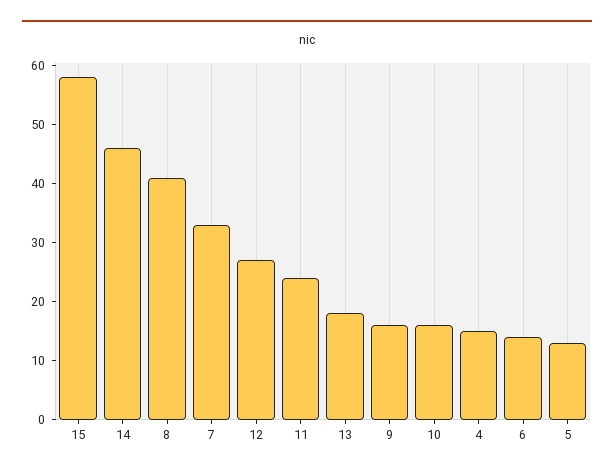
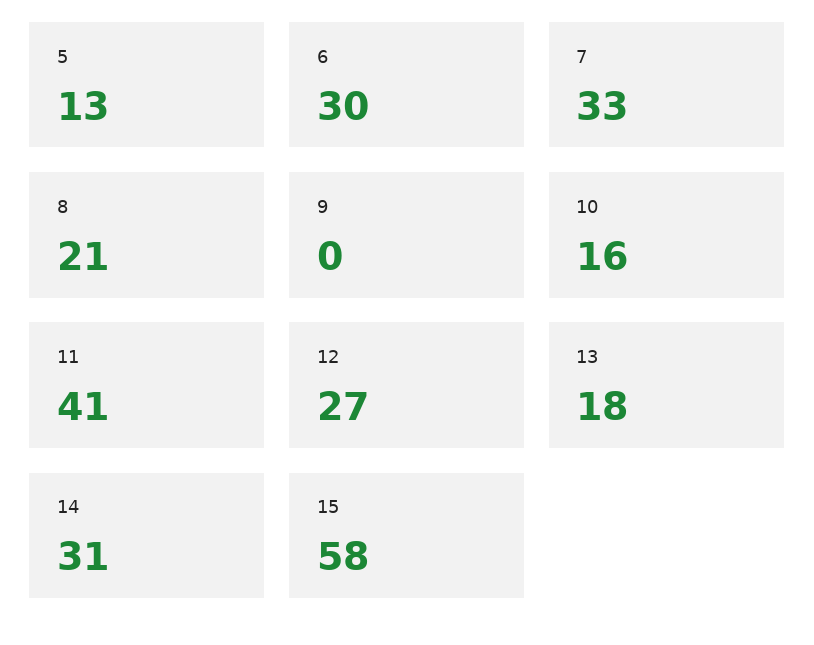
14: 45 -> 31
8: 40 -> 21
11: 25 -> 41
9: 15 -> 0
4: 15 -> none
6: 15 -> 30

